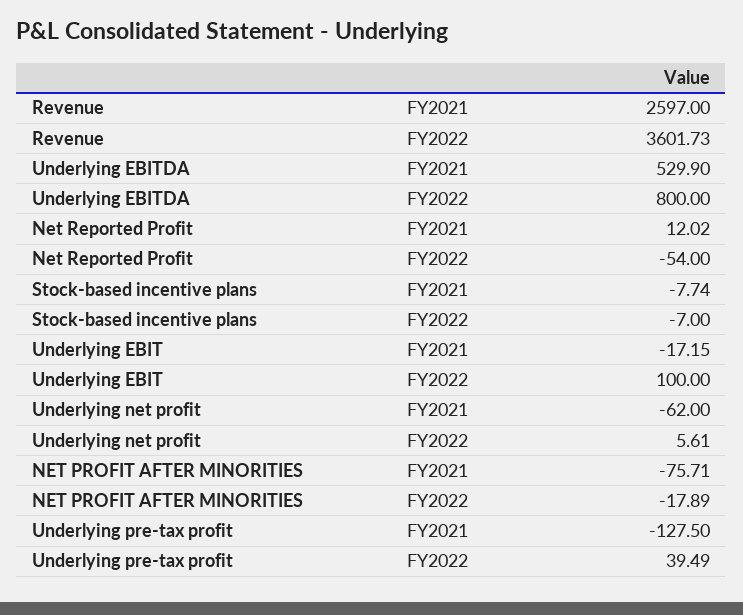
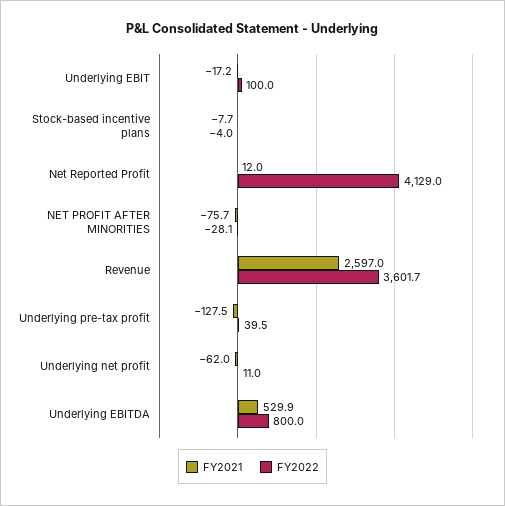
FY2022, Net Reported Profit: -54 -> 4129
FY2022, Stock-based incentive plans: -7 -> -4
FY2022, Underlying net profit: 5.61 -> 11
FY2022, NET PROFIT AFTER MINORITIES: -17.89 -> -28.1

